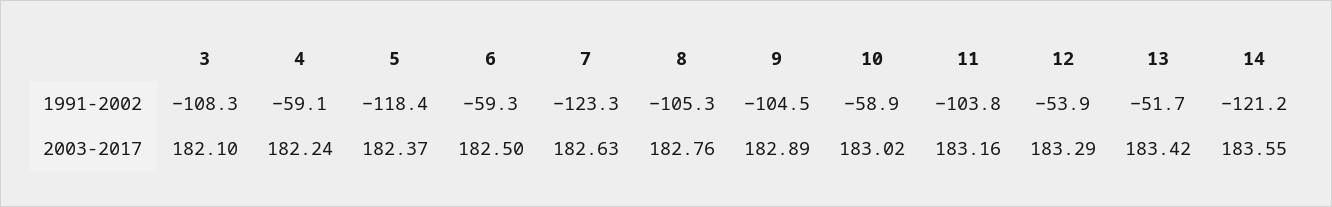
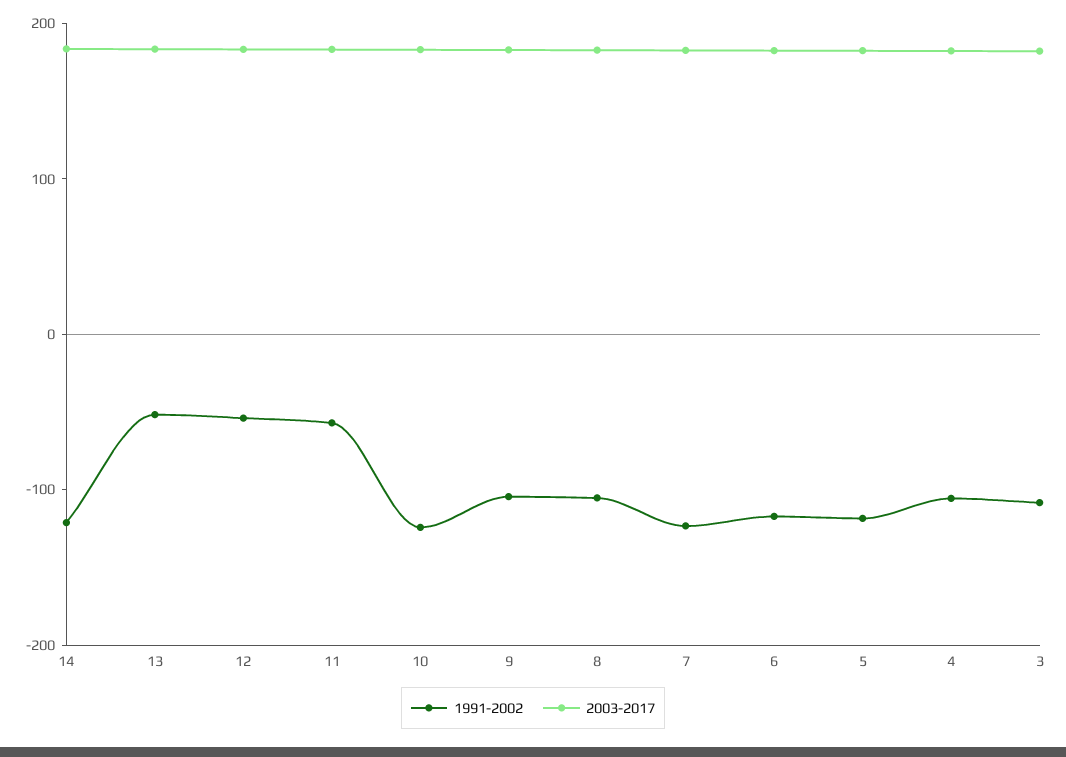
1991-2002, 4: -59.1 -> -100
1991-2002, 6: -59.3 -> -120
1991-2002, 10: -58.9 -> -120
1991-2002, 11: -103.8 -> -60

